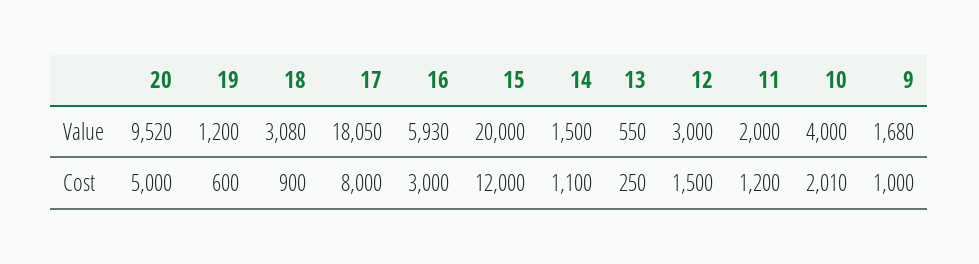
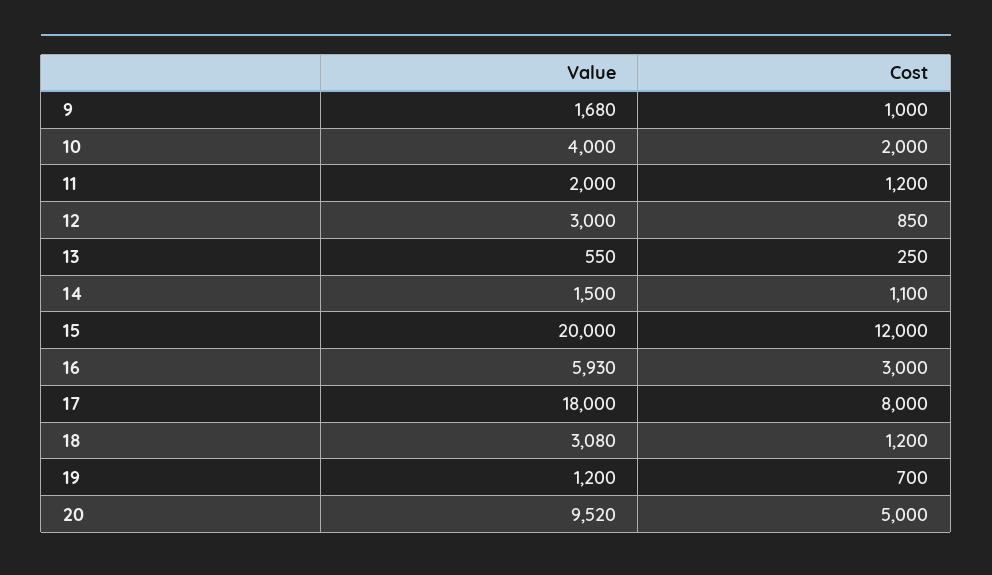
17, Value: 18050 -> 18000
19, Cost: 600 -> 700
18, Cost: 900 -> 1200
12, Cost: 1500 -> 850
10, Cost: 2010 -> 2000

